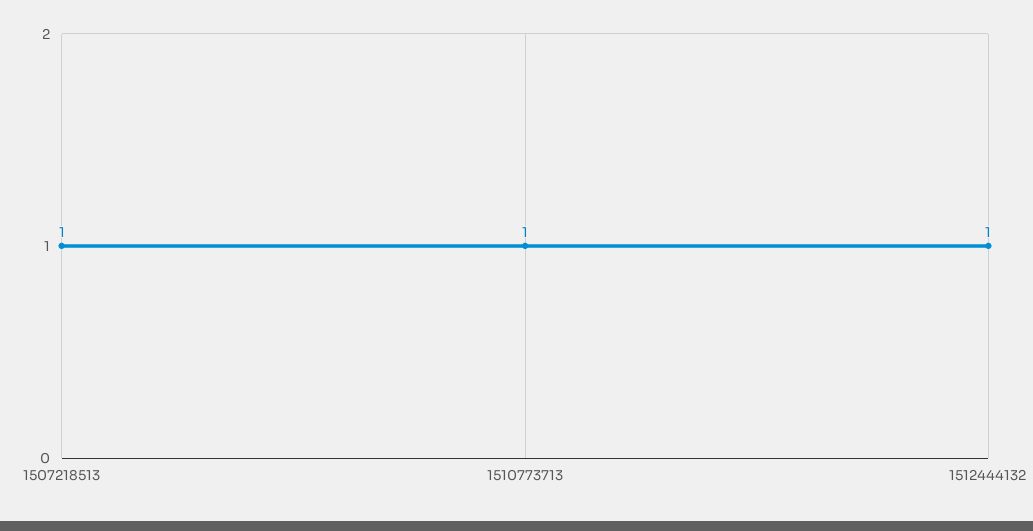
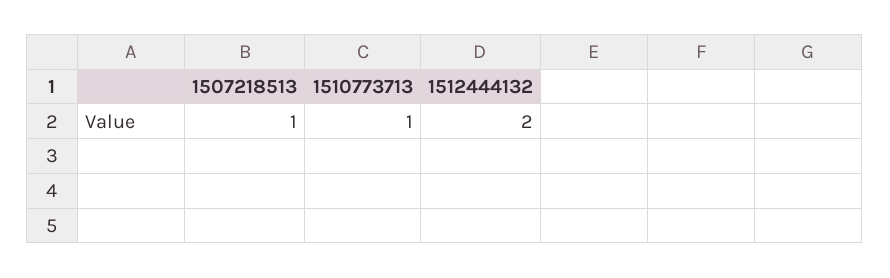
1512444132: 1 -> 2

